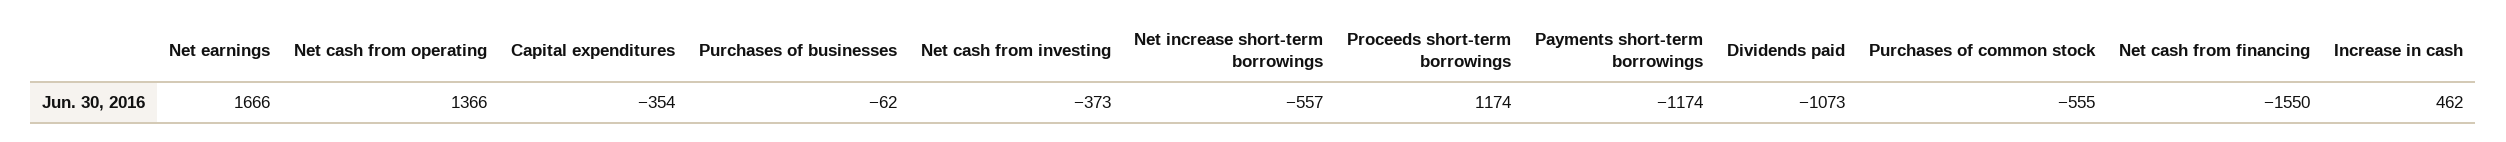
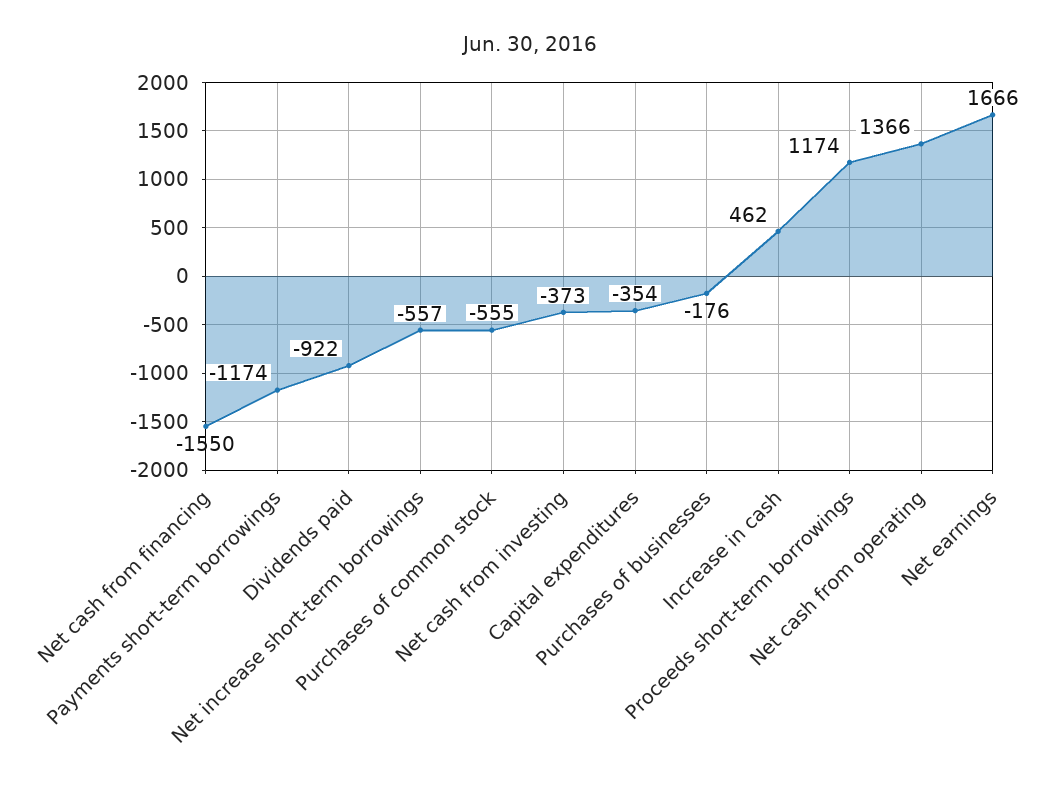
Purchases of businesses: -62 -> -176
Dividends paid: -1073 -> -922

